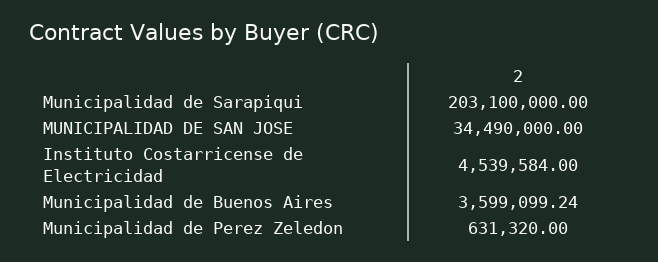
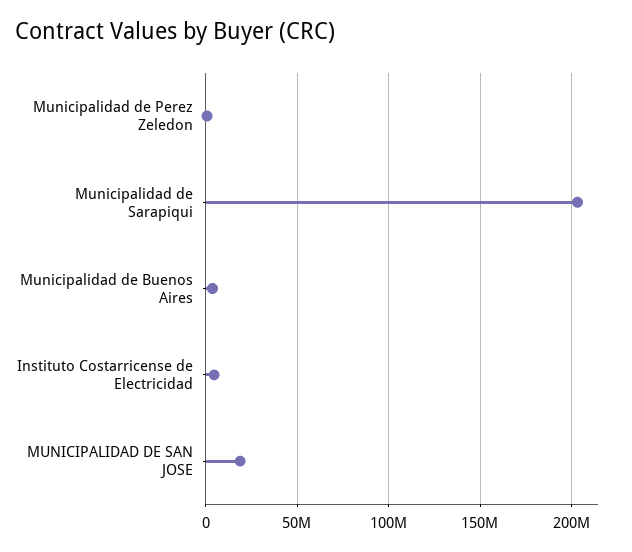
MUNICIPALIDAD DE SAN JOSE: 34490000 -> 20000000

